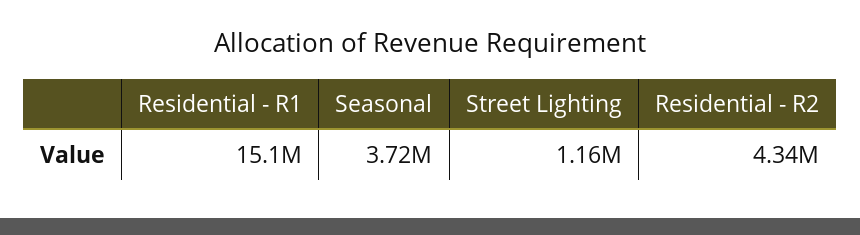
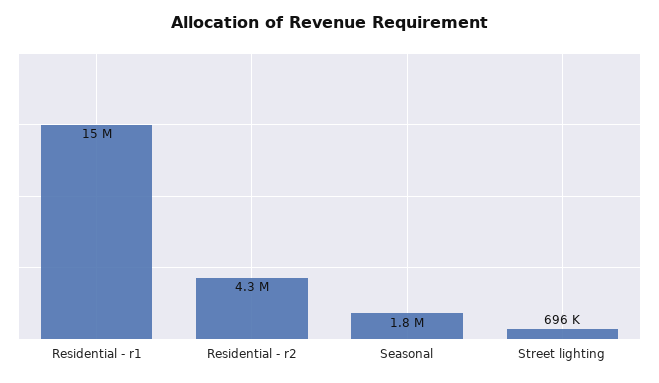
Seasonal: 3720000 -> 1800000
Street Lighting: 1160000 -> 696000

